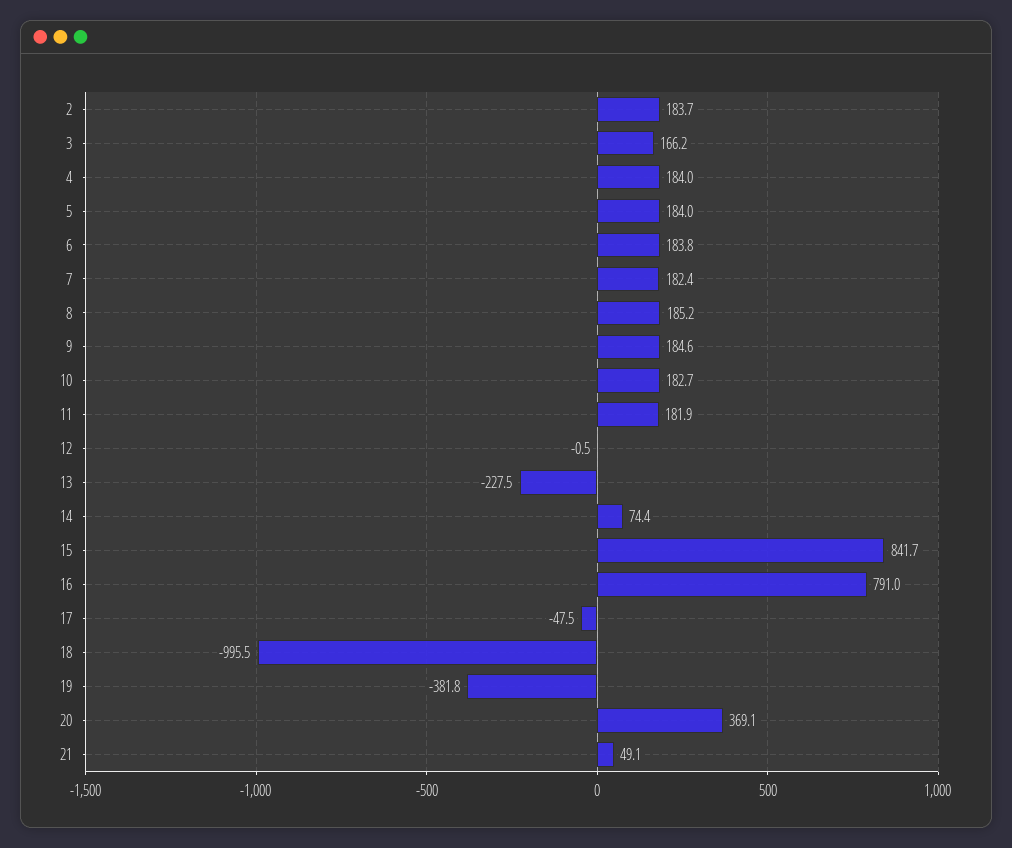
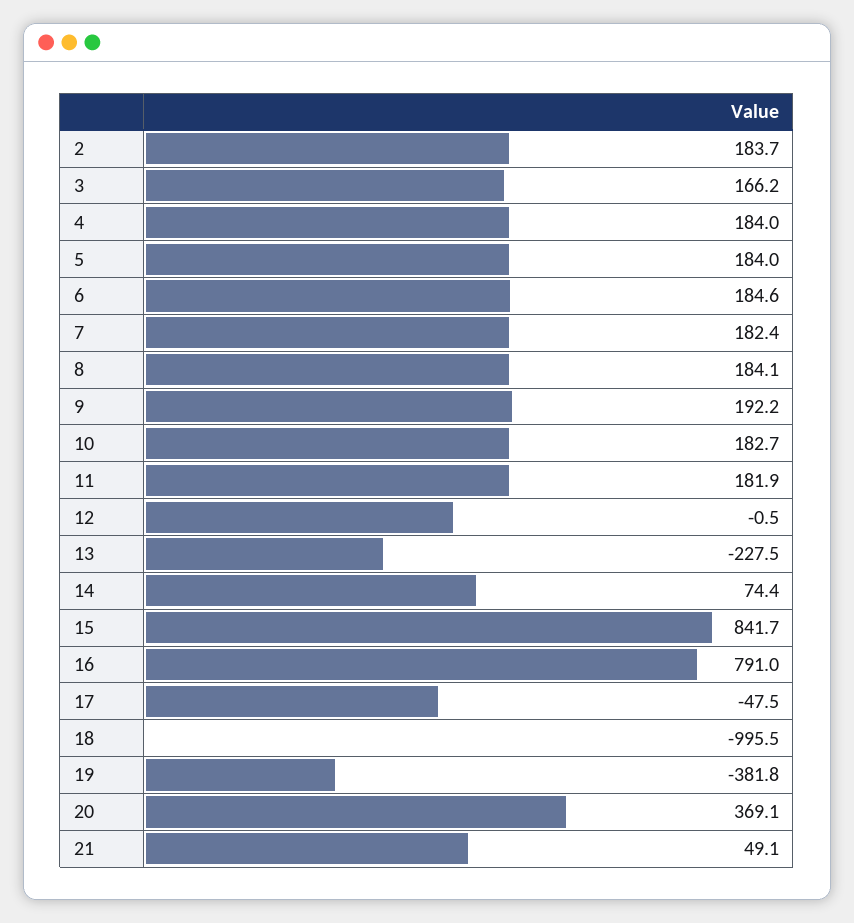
6: 183.8 -> 184.6
8: 185.2 -> 184.1
9: 184.6 -> 192.2

